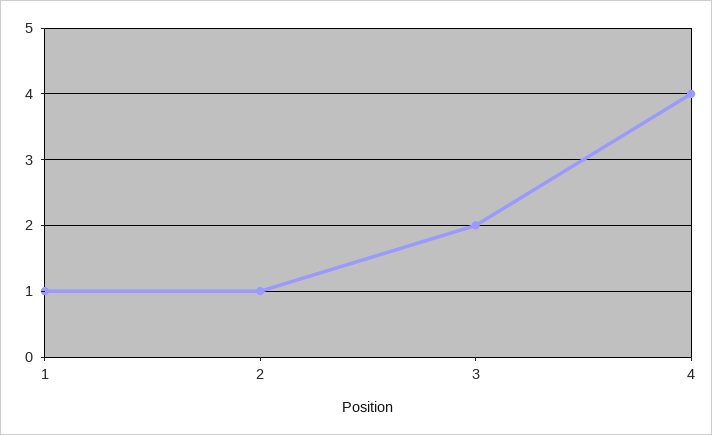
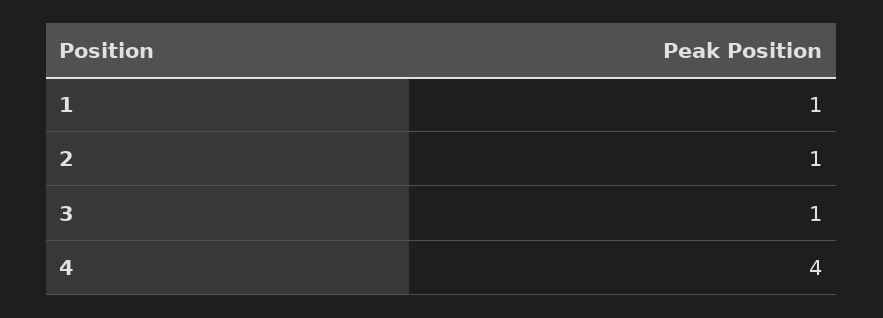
3: 2 -> 1

